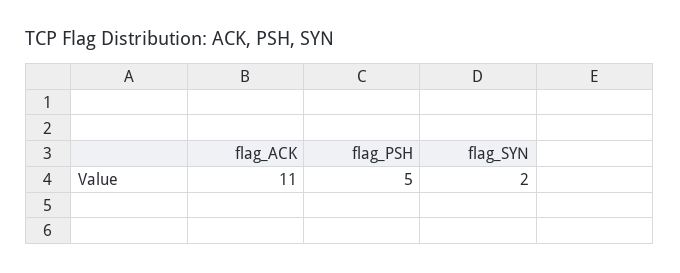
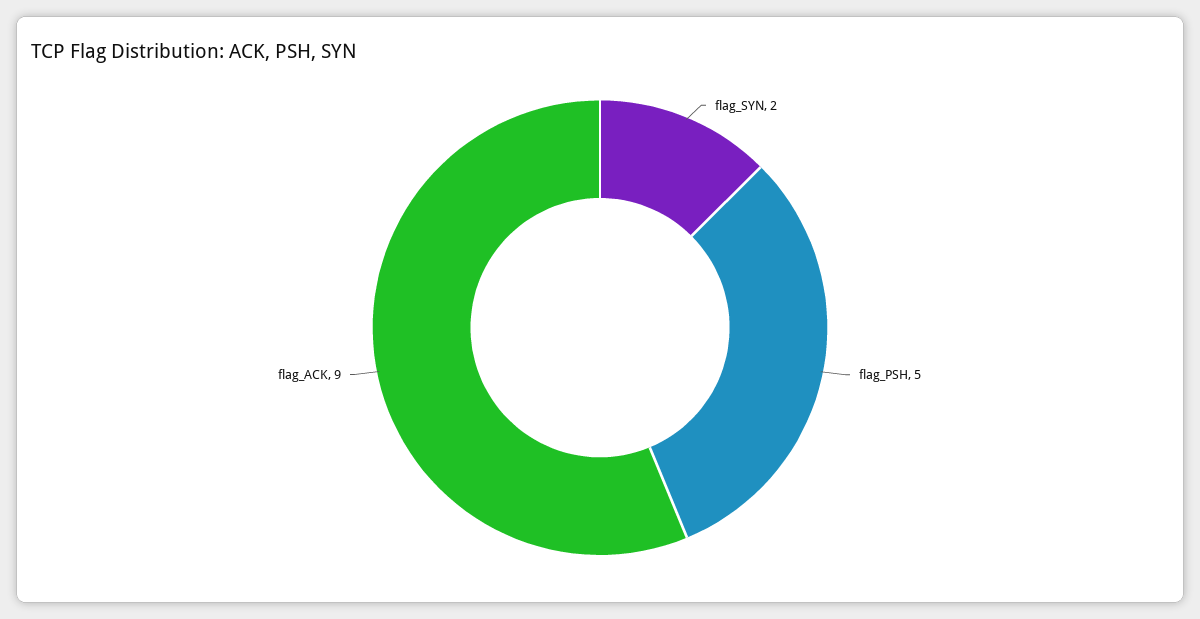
flag_ACK: 11 -> 9

